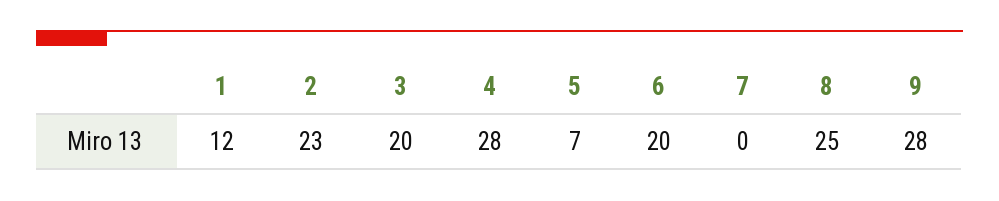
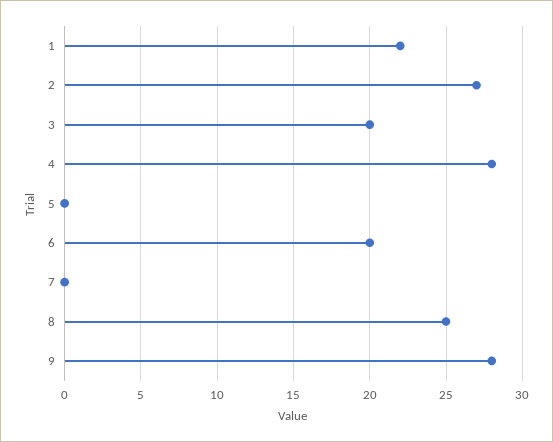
1: 12 -> 22
2: 23 -> 27
5: 7 -> 0

